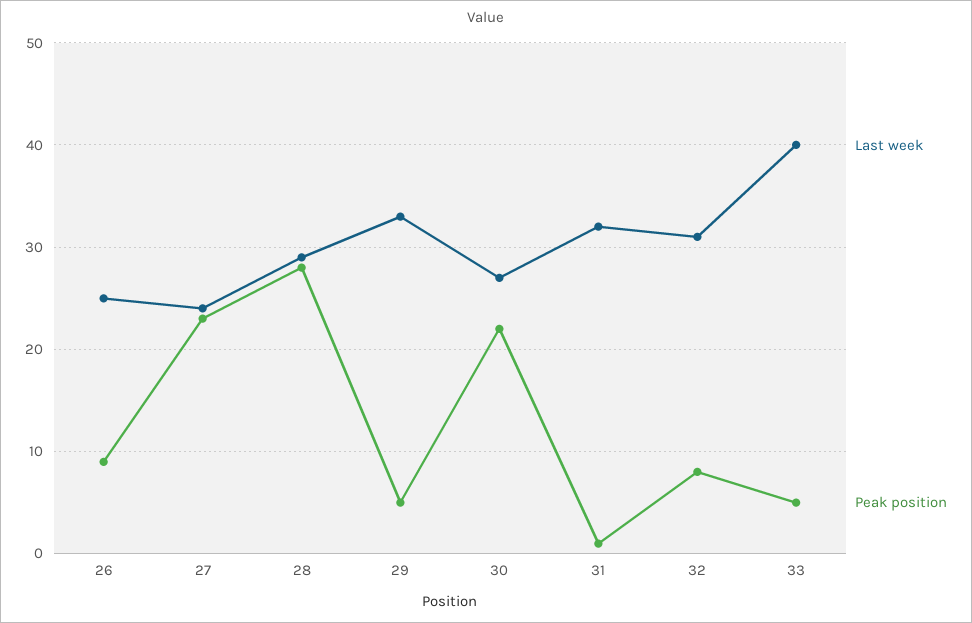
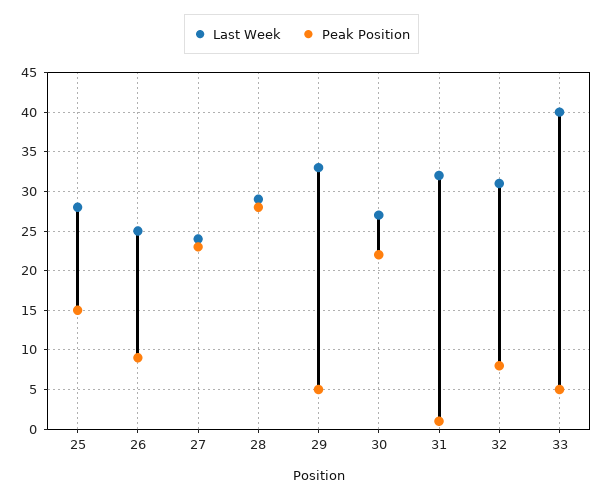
Last week, 25: none -> 28
Peak position, 25: none -> 15

